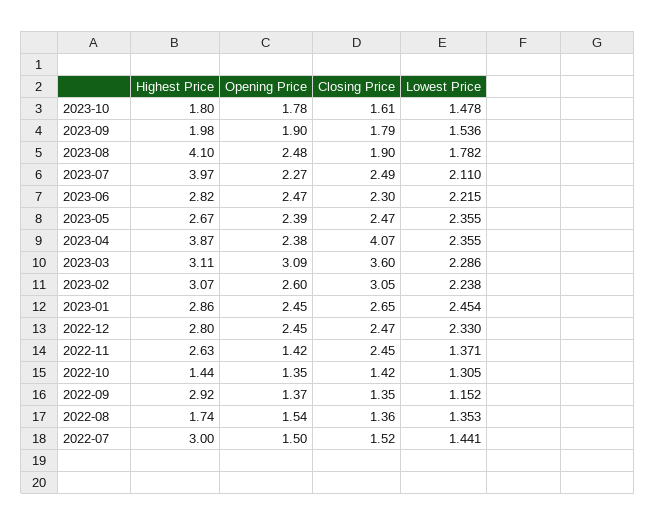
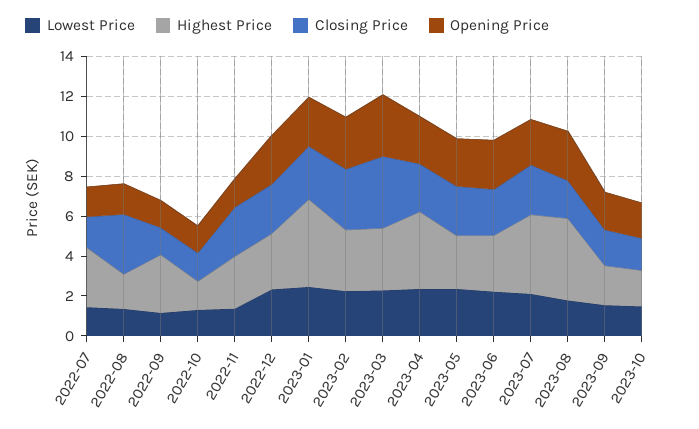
Closing Price, 2023-04: 4.07 -> 2.5
Highest Price, 2023-01: 2.86 -> 4.5
Closing Price, 2022-08: 1.36 -> 3

